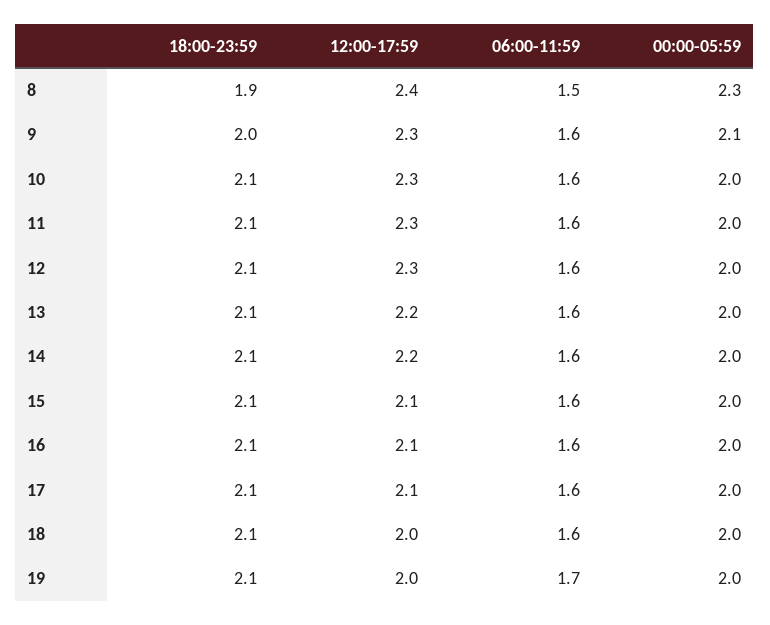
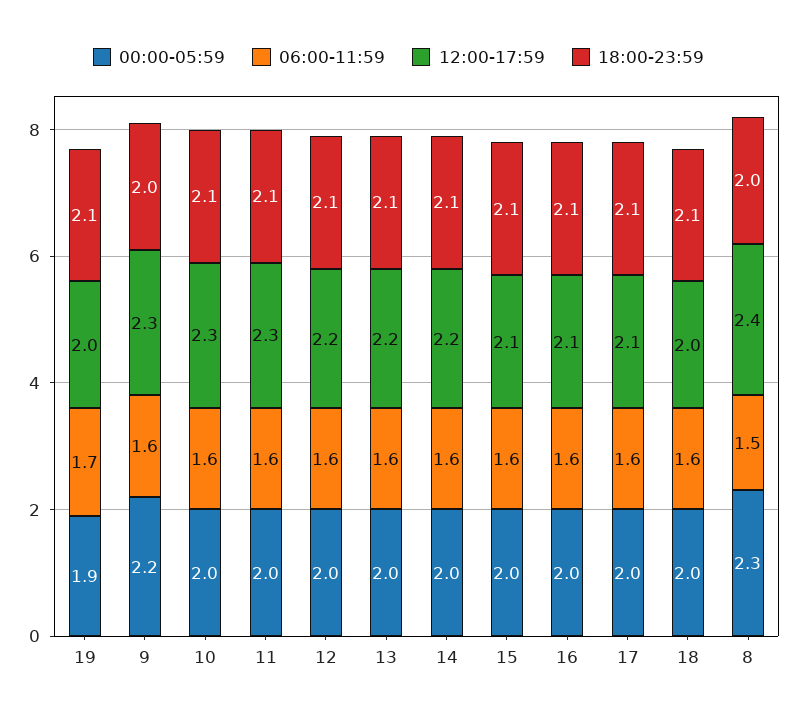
18:00-23:59, 8: 1.9 -> 2
00:00-05:59, 9: 2.1 -> 2.2
12:00-17:59, 12: 2.3 -> 2.2
00:00-05:59, 19: 2 -> 1.9

